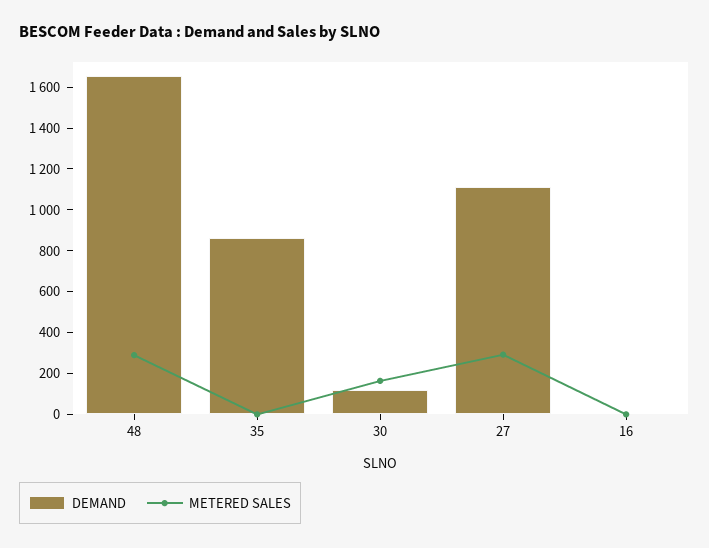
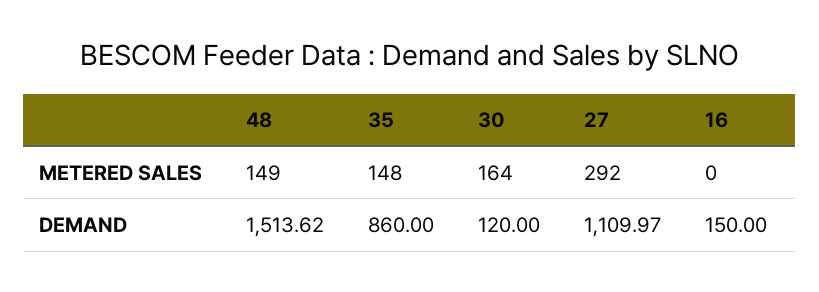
DEMAND, 48: 1650 -> 1513.62
METERED SALES, 48: 300 -> 149
METERED SALES, 35: 0 -> 148
DEMAND, 16: 0 -> 150

